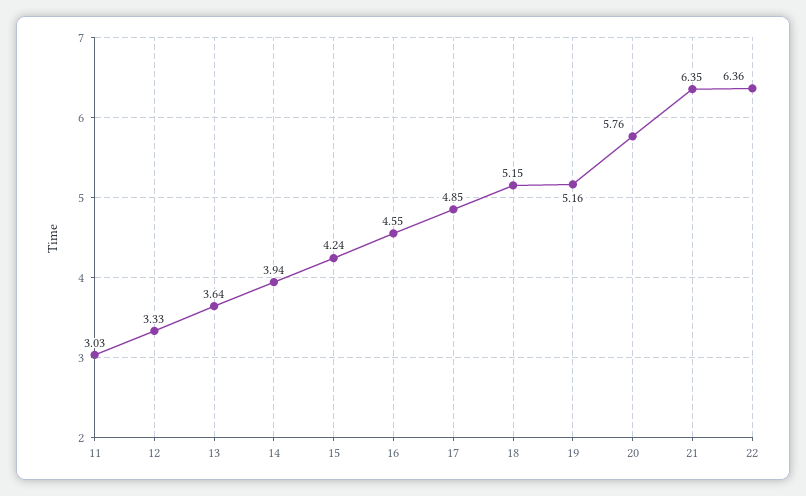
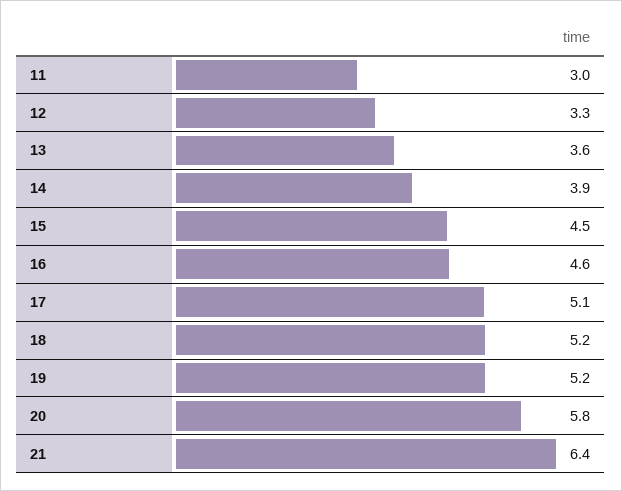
15: 4.24 -> 4.5
17: 4.85 -> 5.1
22: 6.36 -> none

